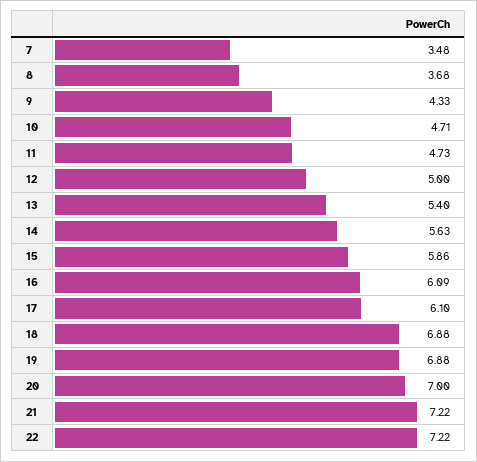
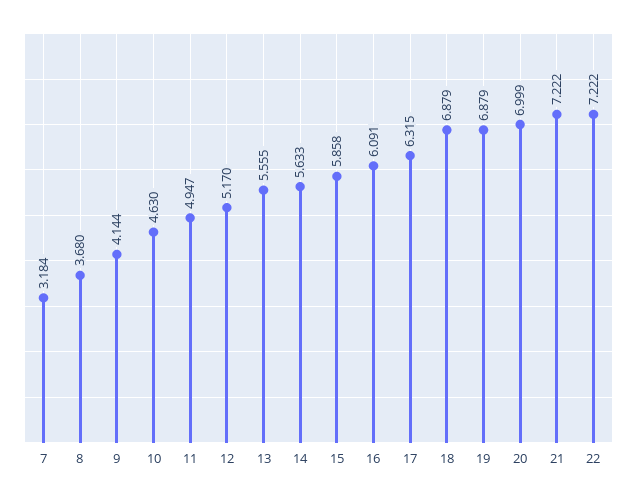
7: 3.48 -> 3.184
9: 4.33 -> 4.144
10: 4.71 -> 4.63
11: 4.73 -> 4.947
12: 5 -> 5.17
13: 5.4 -> 5.555
17: 6.1 -> 6.315

